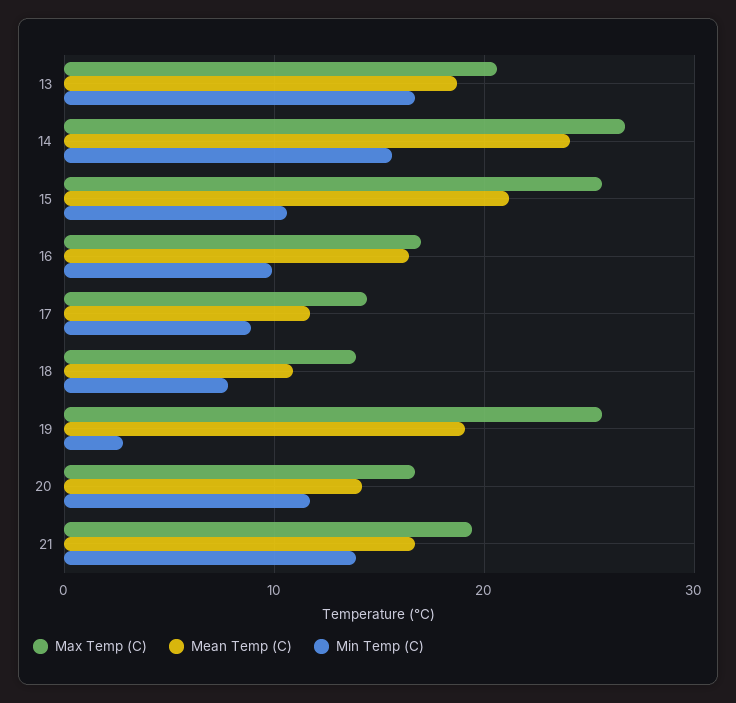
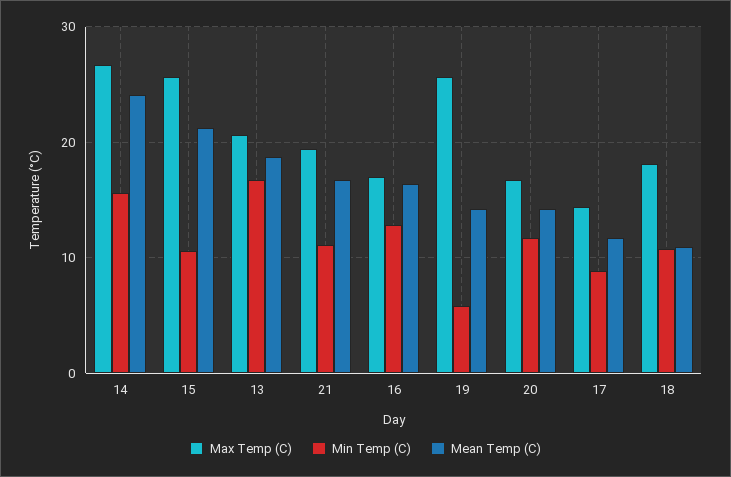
Min Temp (C), 16: 10 -> 13
Max Temp (C), 18: 14 -> 18
Min Temp (C), 18: 8 -> 11
Mean Temp (C), 19: 19 -> 14
Min Temp (C), 19: 3 -> 6
Min Temp (C), 21: 14 -> 11

